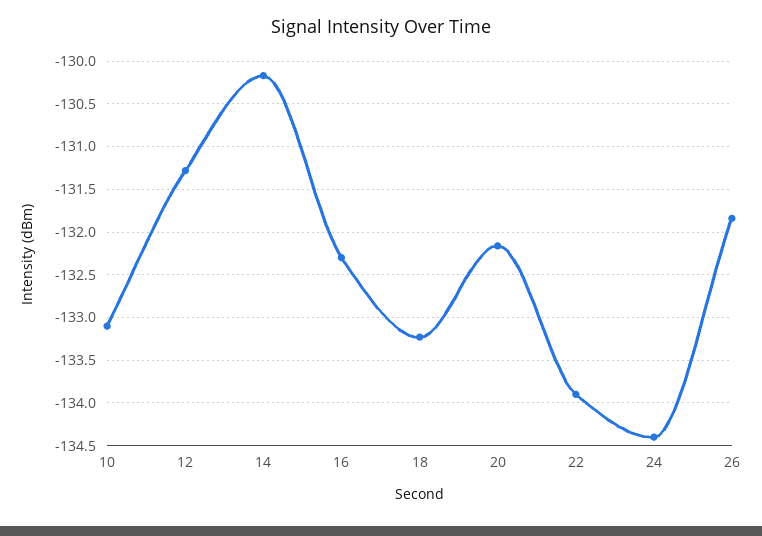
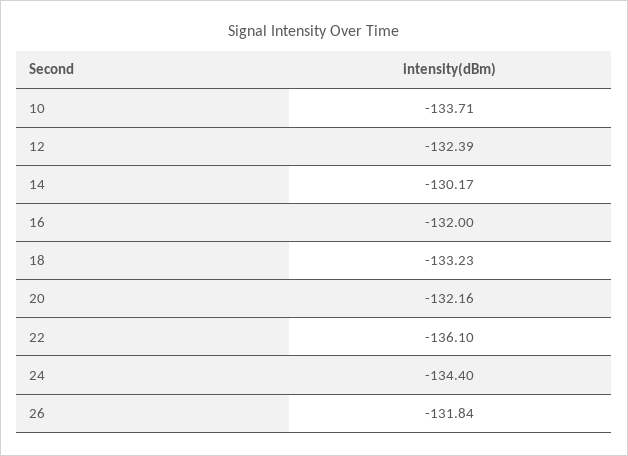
10: -133.1 -> -133.71
12: -131.3 -> -132.39
16: -132.3 -> -132
22: -133.9 -> -136.1

